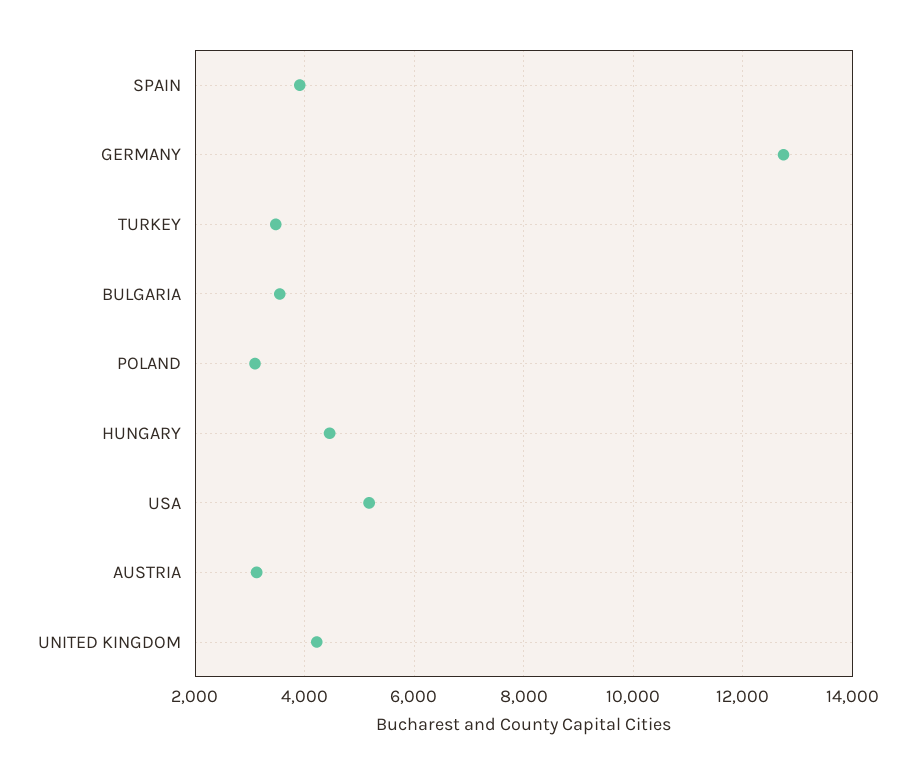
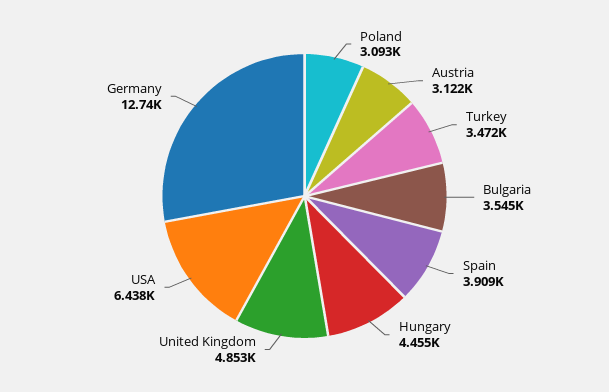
USA: 5200 -> 6438
UNITED KINGDOM: 4200 -> 4853

